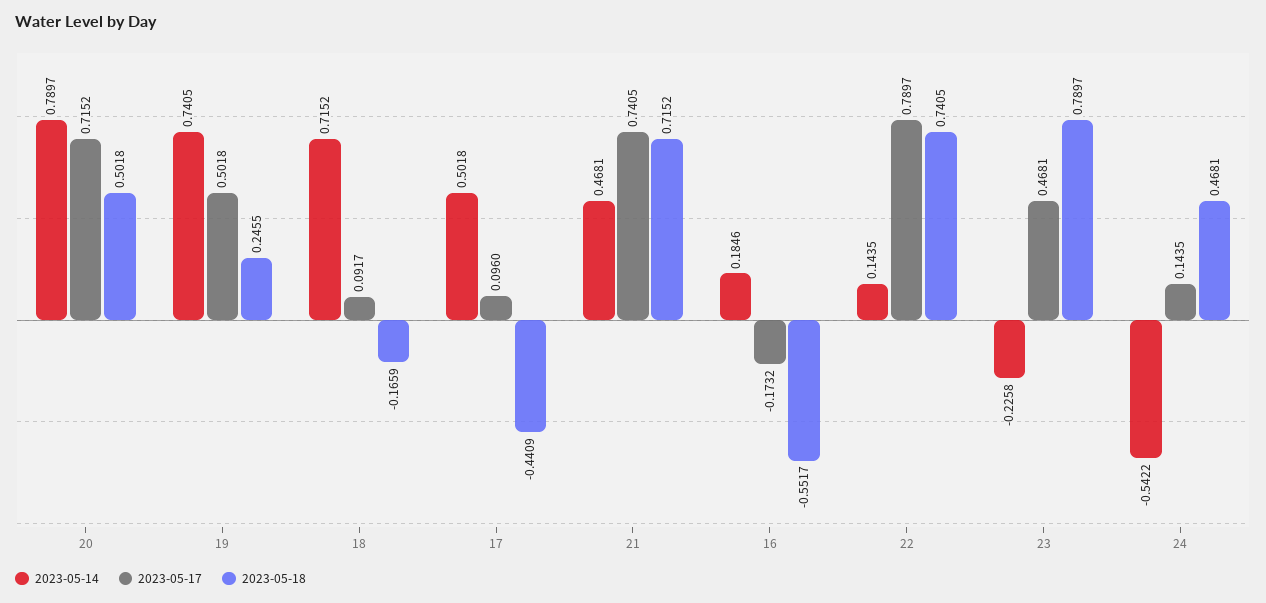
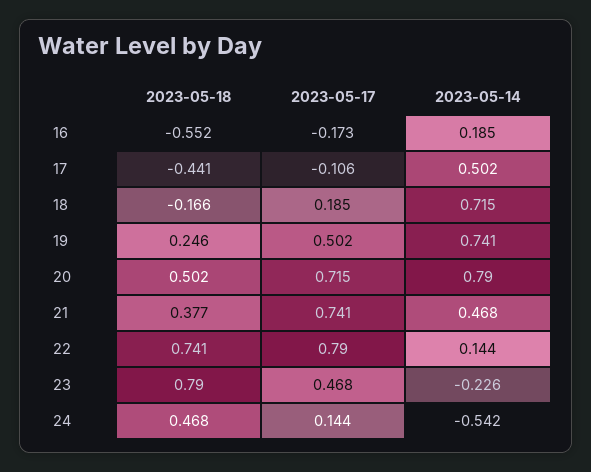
2023-05-17, 18: 0.0917 -> 0.185
2023-05-17, 17: 0.096 -> -0.106
2023-05-18, 21: 0.7152 -> 0.377

